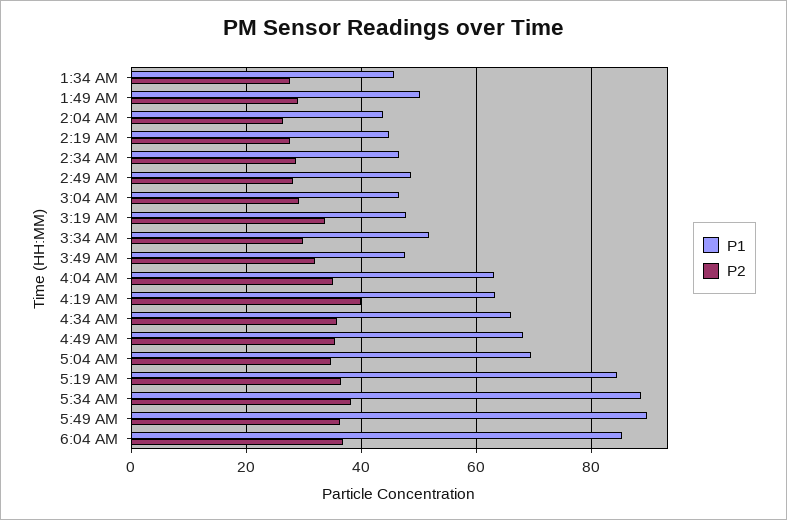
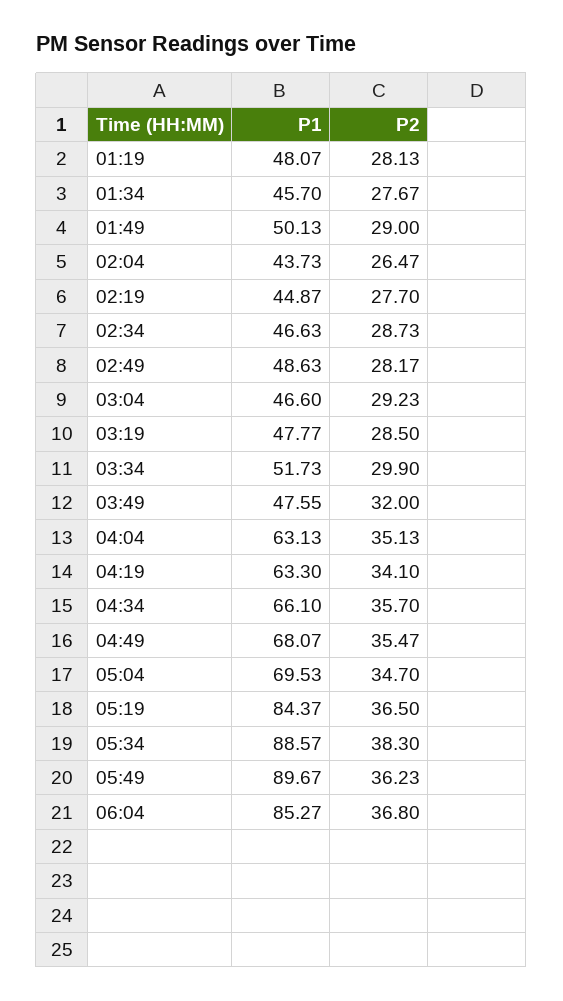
P2, 3:19 AM: 34 -> 28.5
P2, 4:19 AM: 40 -> 34.1
P1, 01:19: none -> 48.07
P2, 01:19: none -> 28.13

